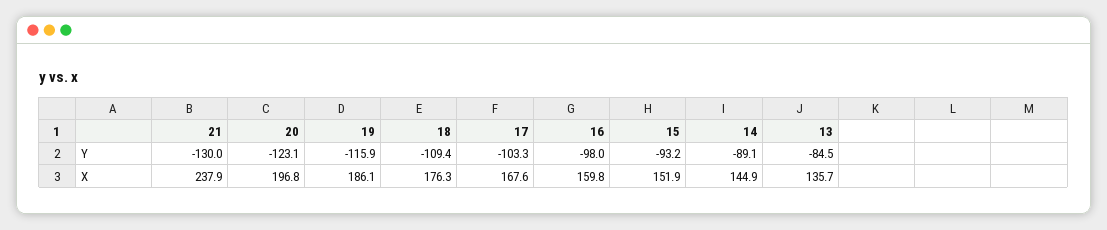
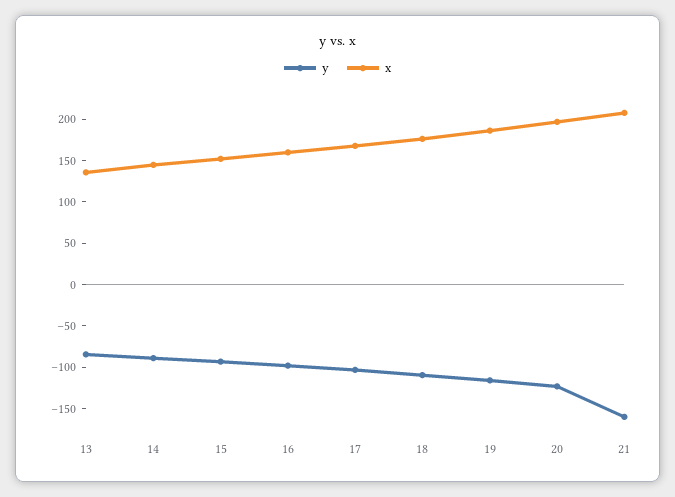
Y, 21: -130 -> -160
X, 21: 237.9 -> 210

